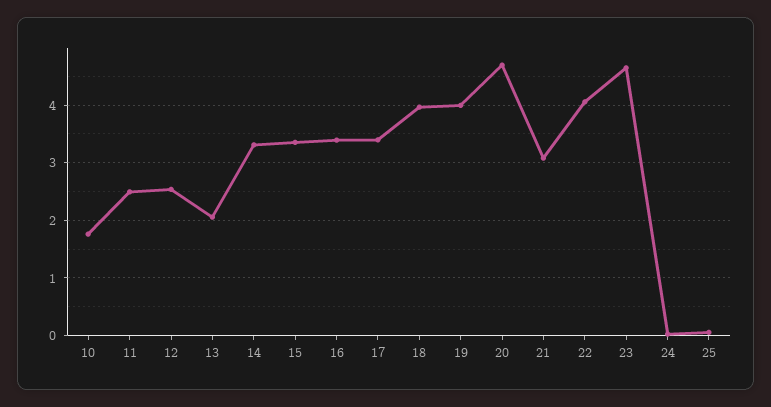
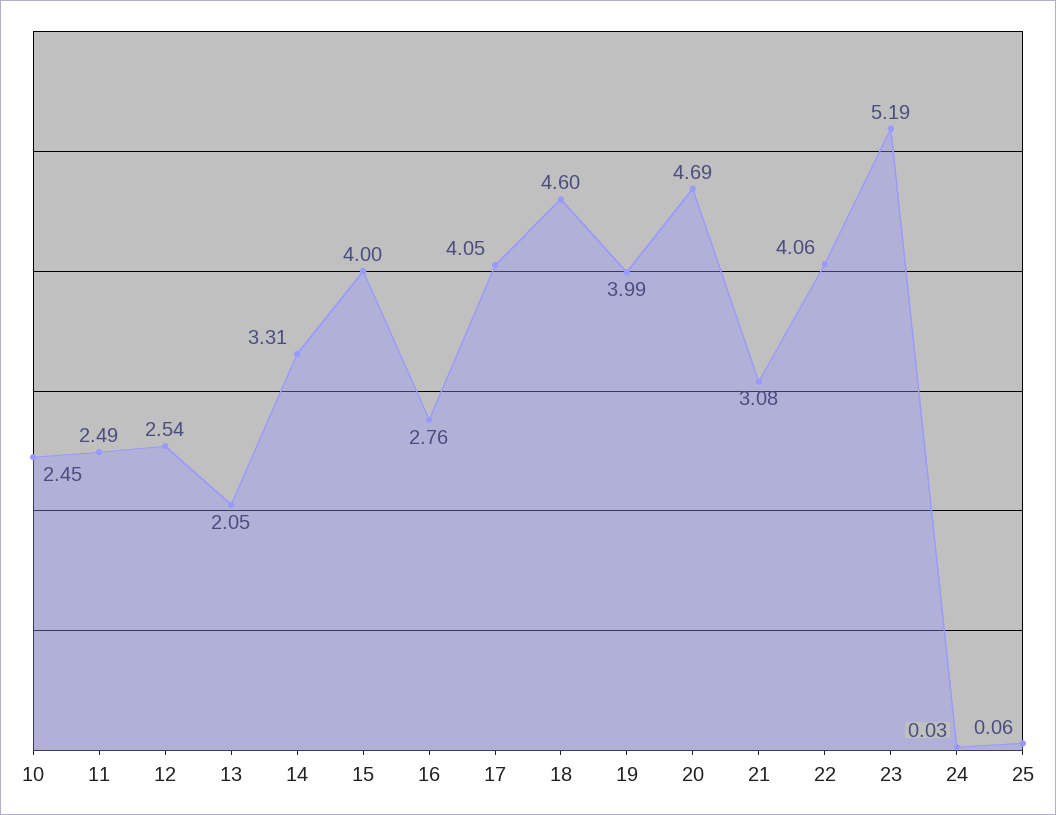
10: 1.8 -> 2.45
15: 3.4 -> 4
16: 3.4 -> 2.76
17: 3.4 -> 4.05
18: 4 -> 4.6
23: 4.6 -> 5.19

